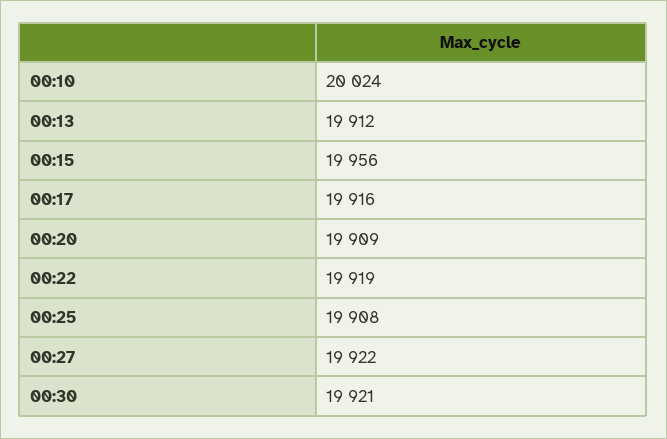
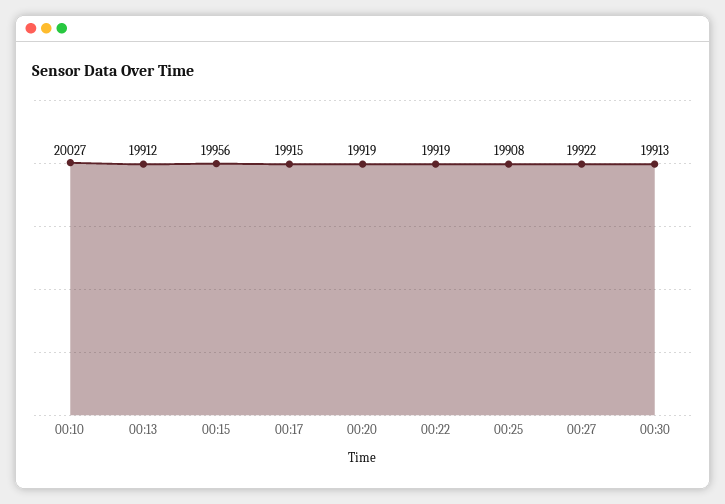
00:10: 20024 -> 20027
00:17: 19916 -> 19915
00:20: 19909 -> 19919
00:30: 19921 -> 19913

